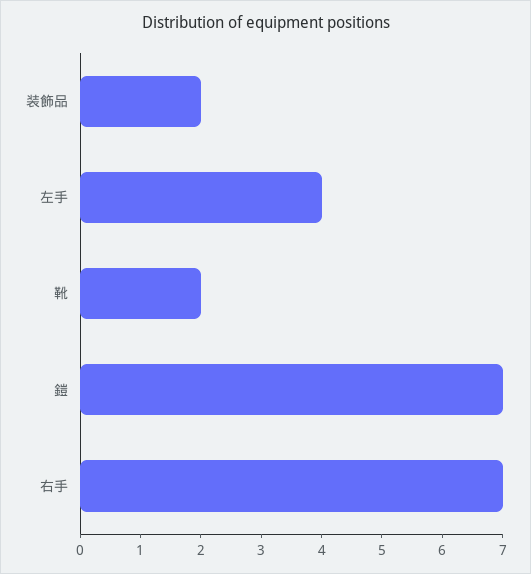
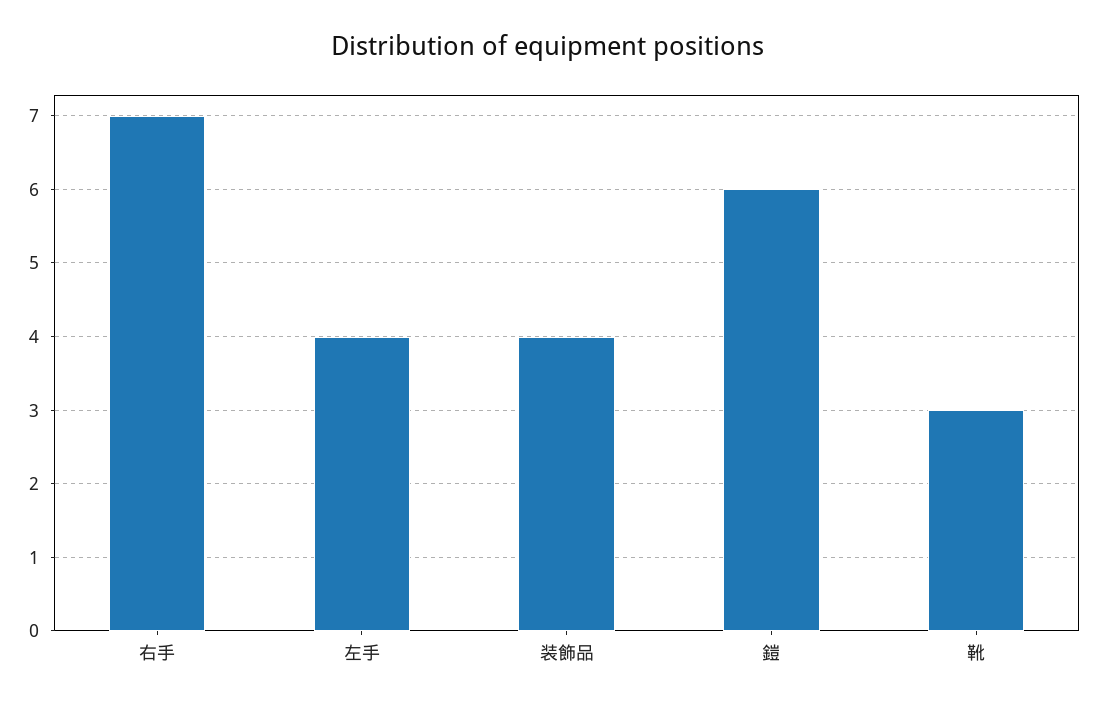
装飾品: 2 -> 4
靴: 2 -> 3
鎧: 7 -> 6

